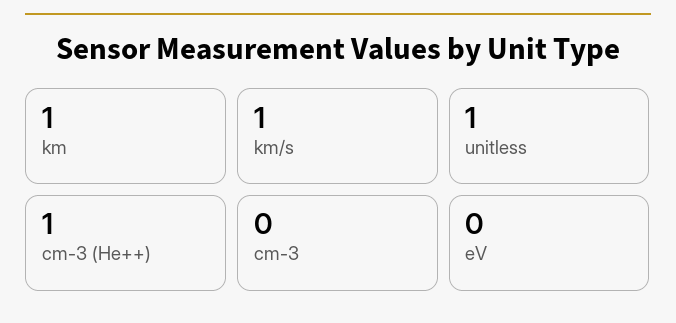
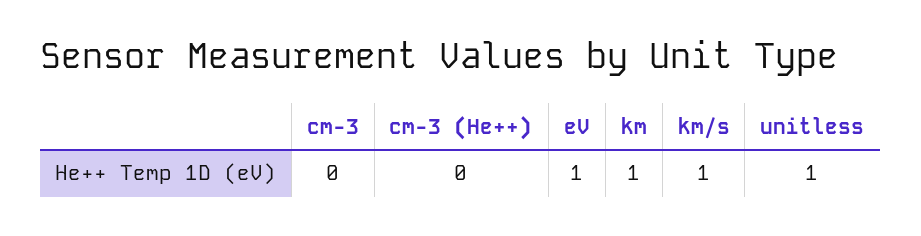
cm-3 (He++): 1 -> 0
eV: 0 -> 1

